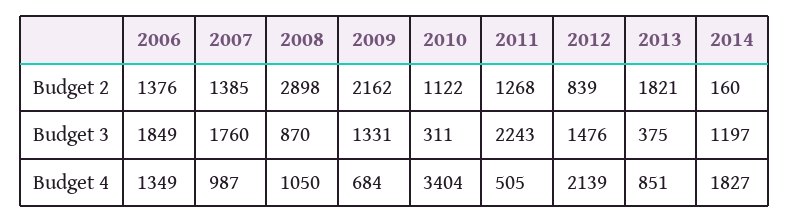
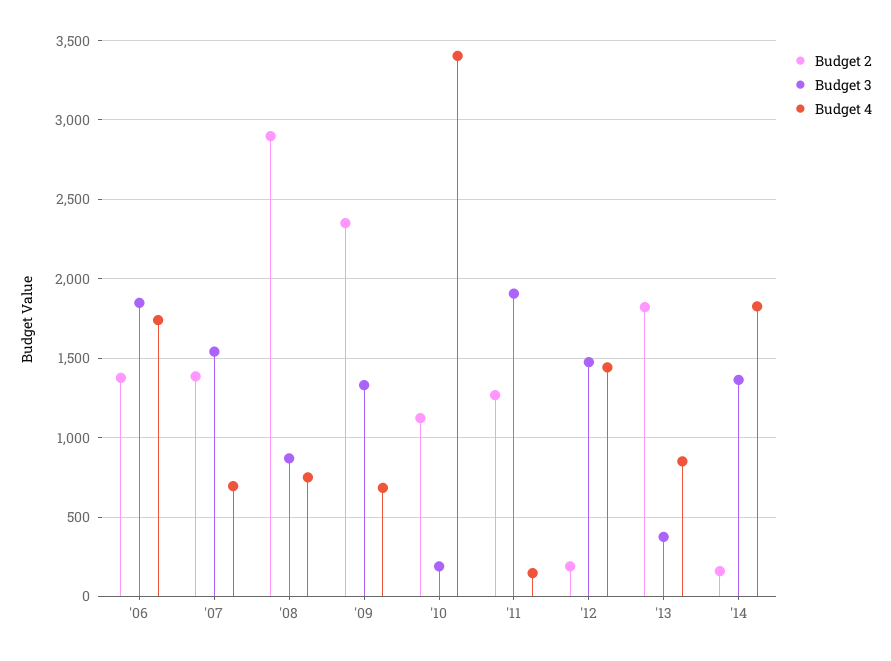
Budget 2, 2009: 2162 -> 2350
Budget 2, 2012: 839 -> 200
Budget 3, 2007: 1760 -> 1550
Budget 3, 2010: 311 -> 200
Budget 3, 2011: 2243 -> 1900
Budget 3, 2014: 1197 -> 1350
Budget 4, 2006: 1349 -> 1750
Budget 4, 2007: 987 -> 700
Budget 4, 2008: 1050 -> 750
Budget 4, 2011: 505 -> 150
Budget 4, 2012: 2139 -> 1450

